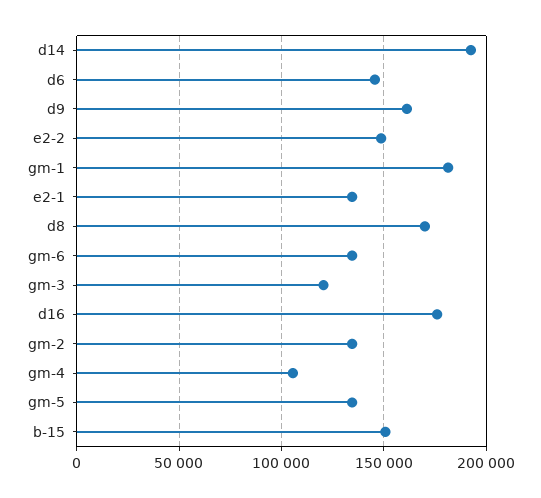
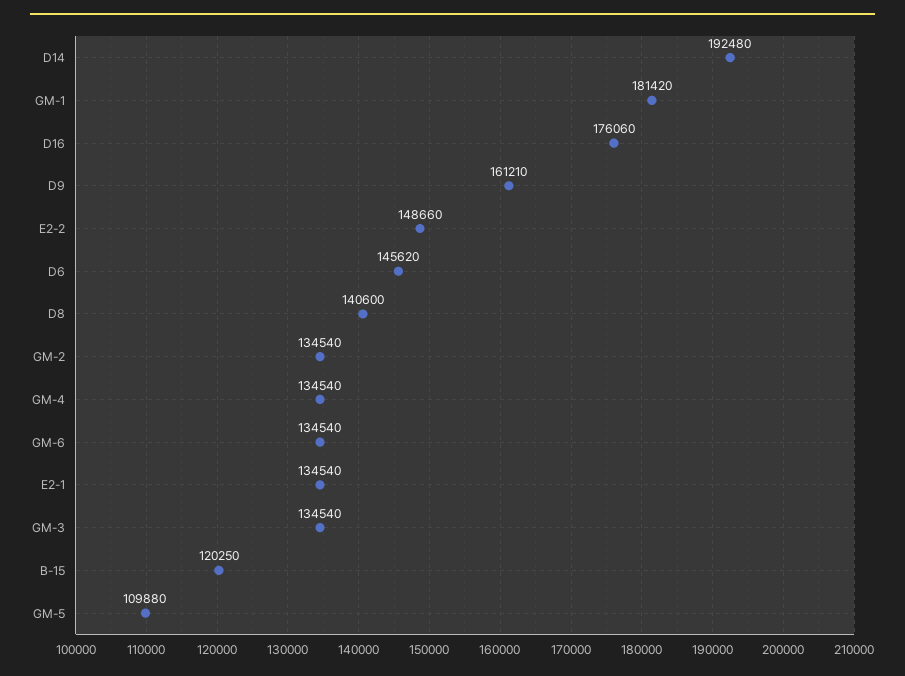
d8: 170000 -> 140600
gm-3: 120000 -> 134540
gm-4: 105000 -> 134540
gm-5: 135000 -> 109880
b-15: 150000 -> 120250

